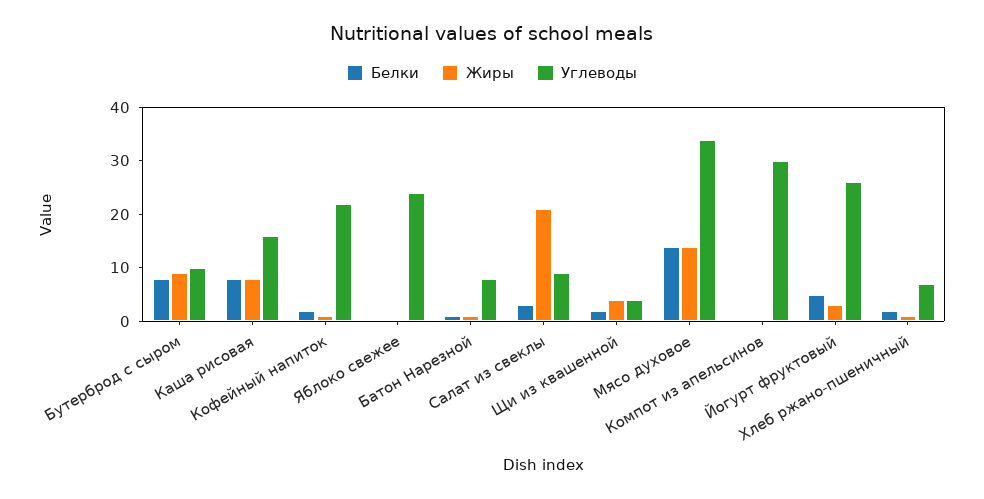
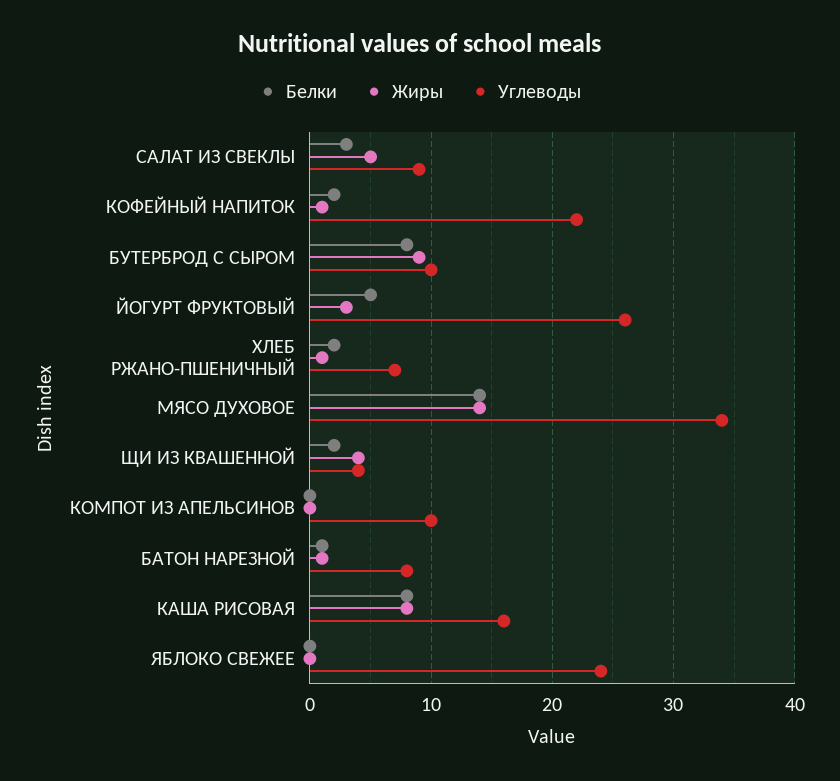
Жиры, Салат из свеклы: 20 -> 5
Углеводы, Компот из апельсинов: 30 -> 10

